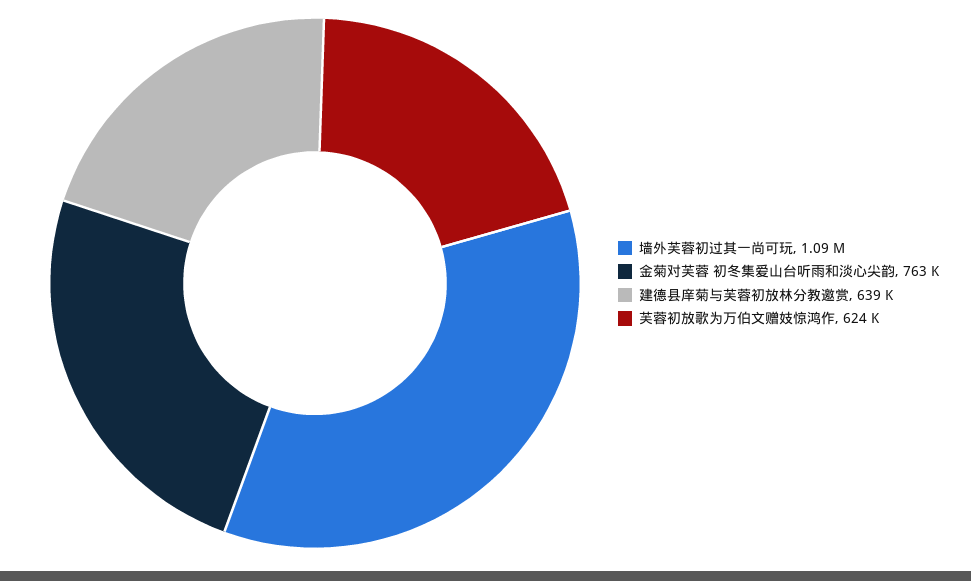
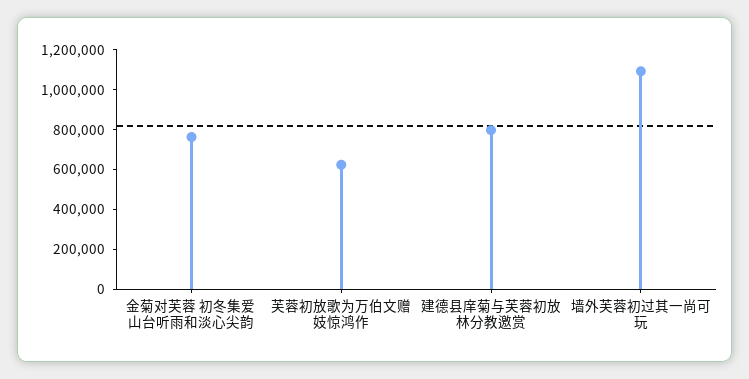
建德县庠菊与芙蓉初放林分教邀赏: 639000 -> 800000

